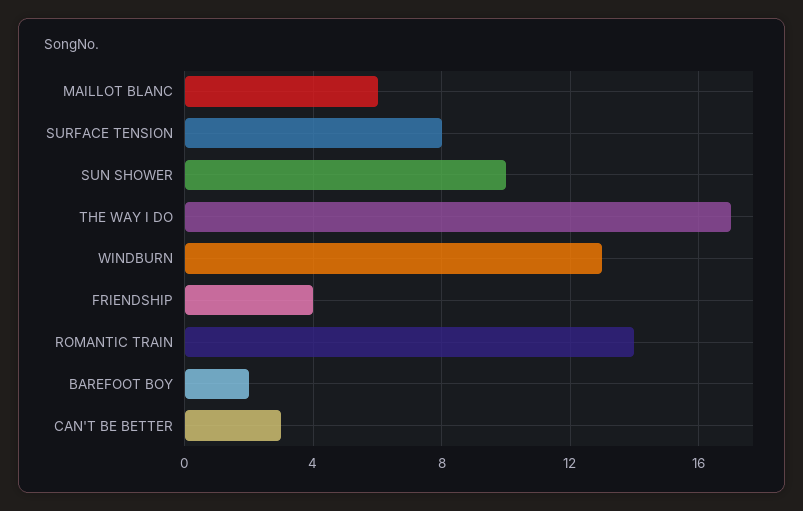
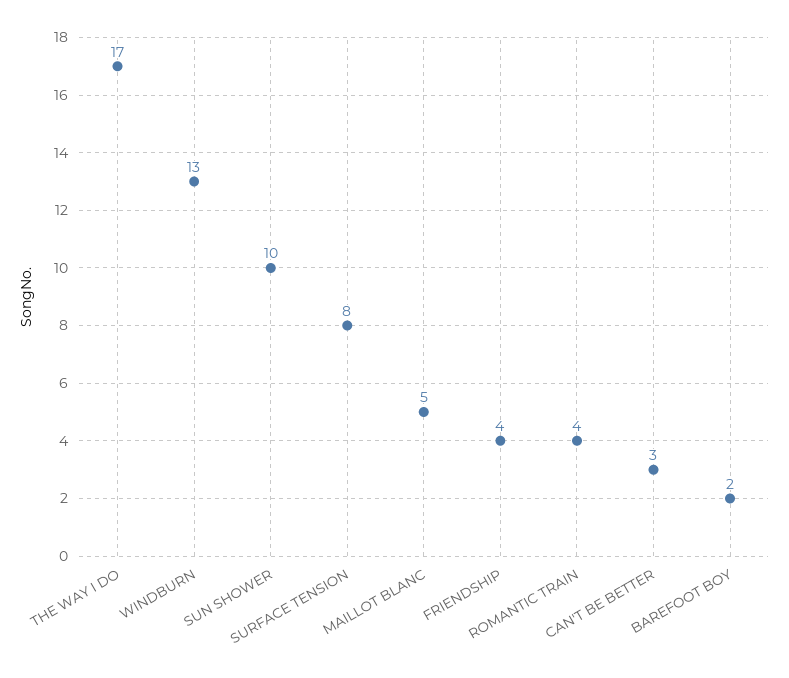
MAILLOT BLANC: 6 -> 5
ROMANTIC TRAIN: 14 -> 4

